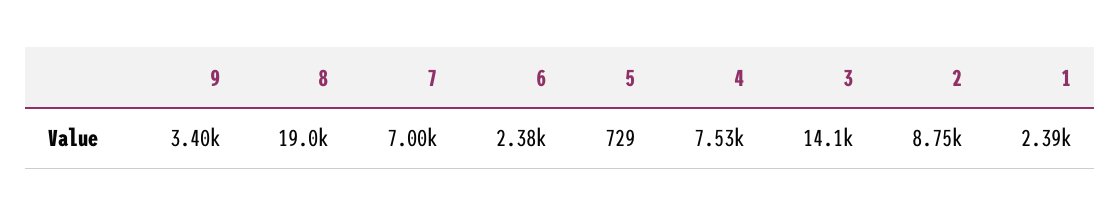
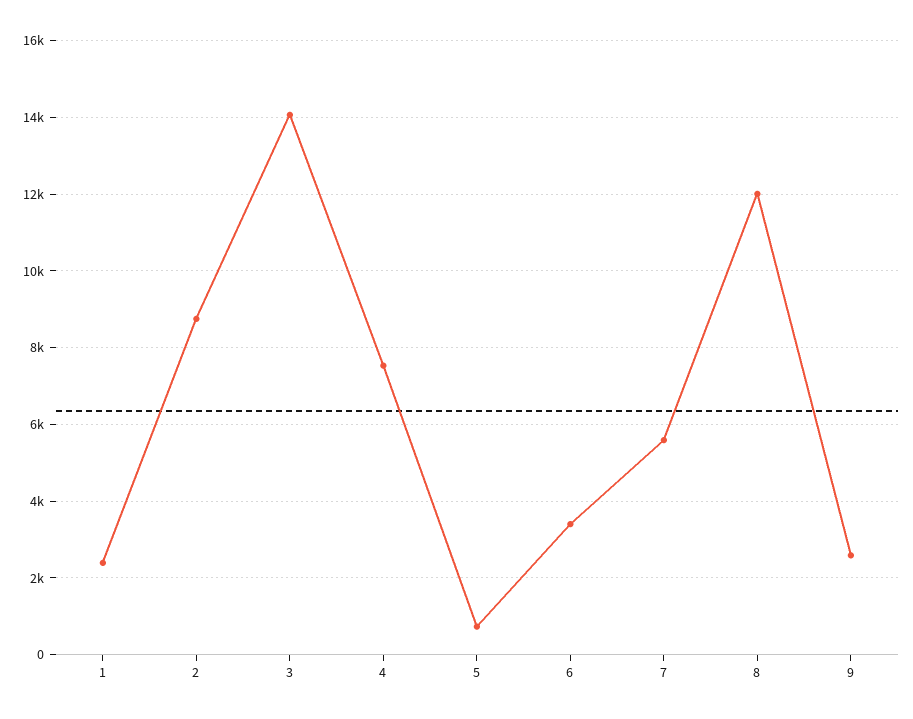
9: 3400 -> 2600
8: 19000 -> 12000
7: 7000 -> 5600
6: 2380 -> 3400

